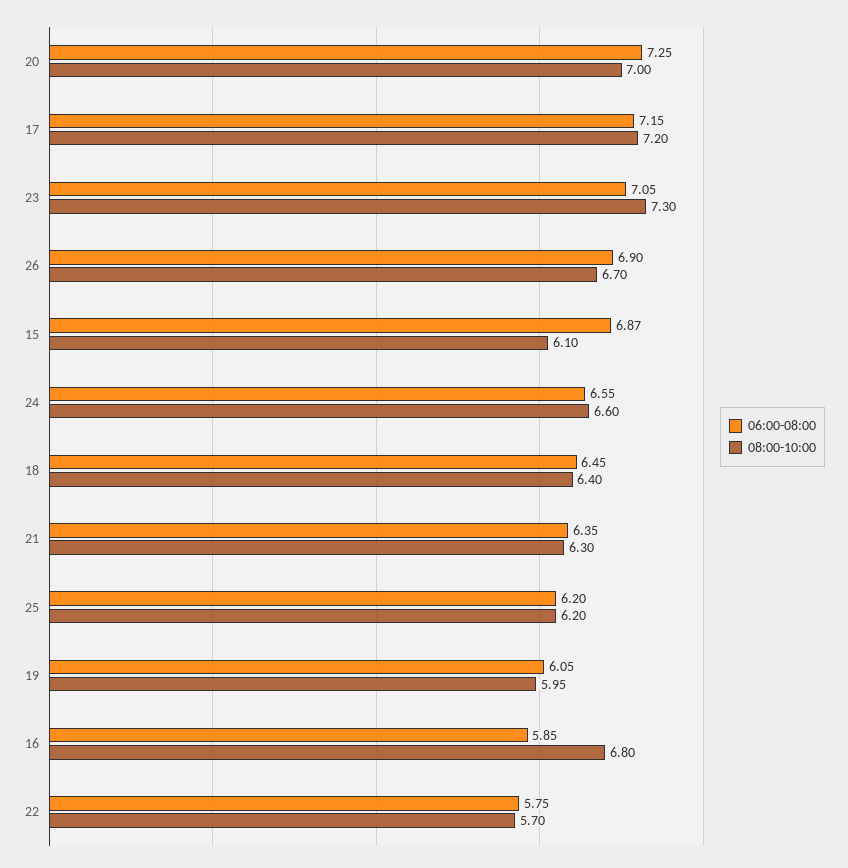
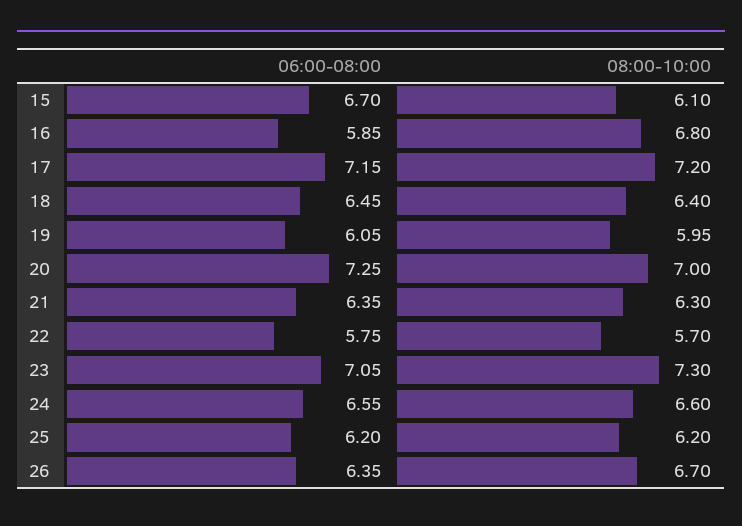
06:00-08:00, 26: 6.9 -> 6.35
06:00-08:00, 15: 6.87 -> 6.7

